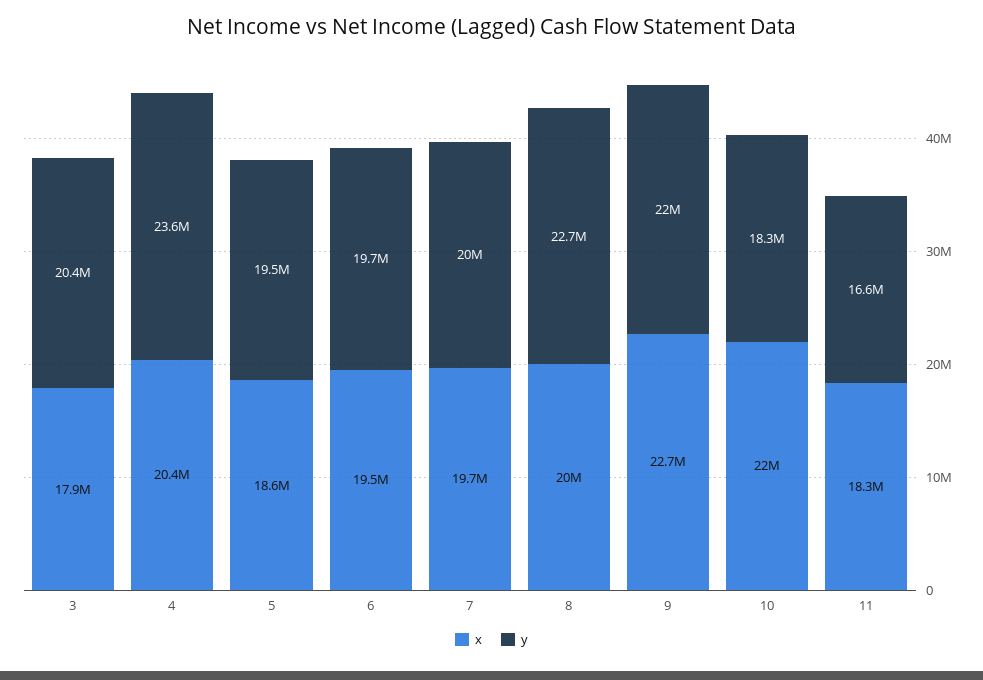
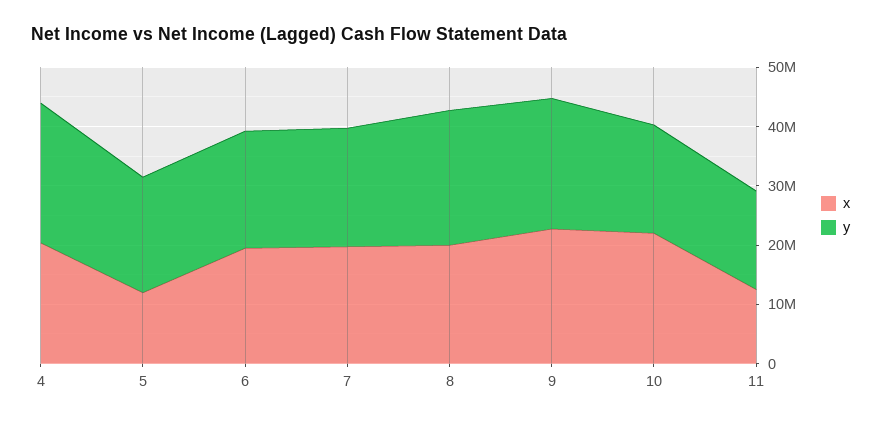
x, 3: 17900000 -> none
y, 3: 20400000 -> none
x, 5: 18600000 -> 12000000
x, 11: 18300000 -> 12000000

